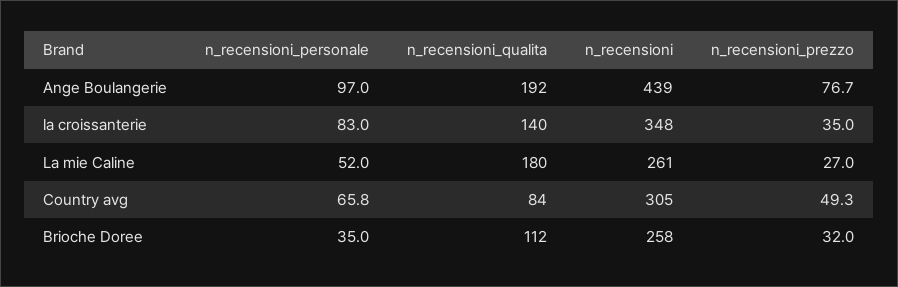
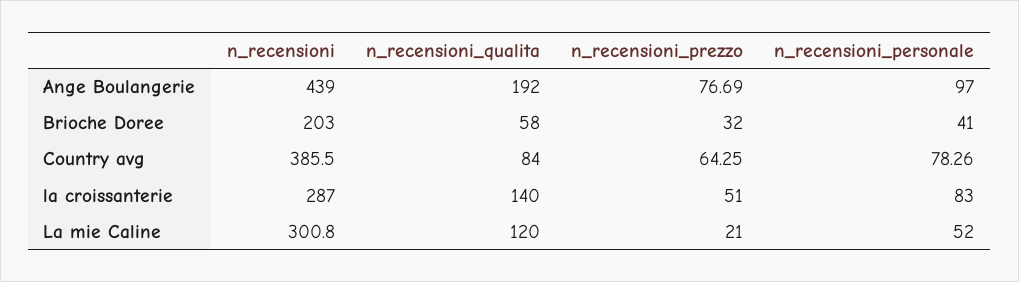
n_recensioni, la croissanterie: 348 -> 287
n_recensioni_prezzo, la croissanterie: 35 -> 51
n_recensioni_qualita, La mie Caline: 180 -> 120
n_recensioni, La mie Caline: 261 -> 300.8
n_recensioni_prezzo, La mie Caline: 27 -> 21
n_recensioni_personale, Country avg: 65.8 -> 78.26
n_recensioni, Country avg: 305 -> 385.5
n_recensioni_prezzo, Country avg: 49.3 -> 64.25
n_recensioni_personale, Brioche Doree: 35 -> 41
n_recensioni_qualita, Brioche Doree: 112 -> 58
n_recensioni, Brioche Doree: 258 -> 203

